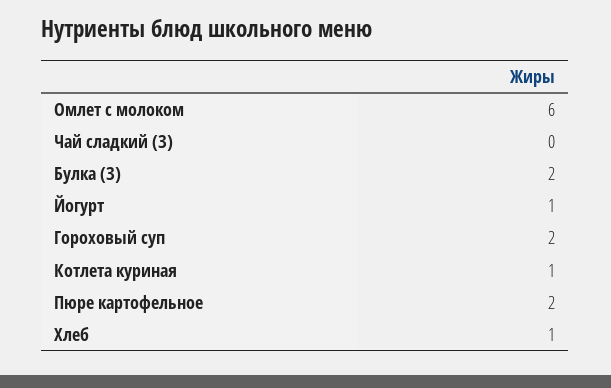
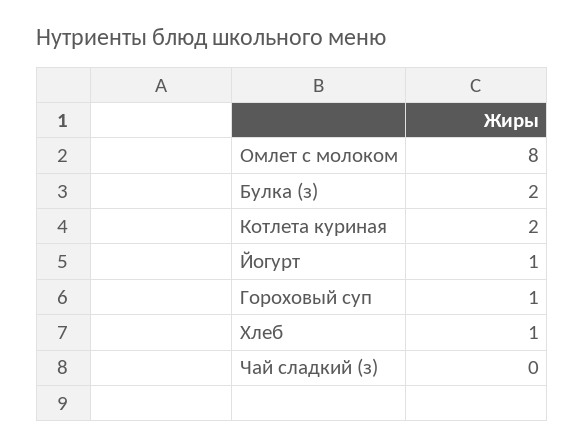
Омлет с молоком: 6 -> 8
Гороховый суп: 2 -> 1
Котлета куриная: 1 -> 2
Пюре картофельное: 2 -> none

